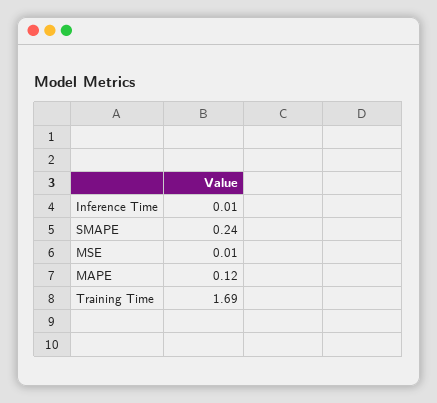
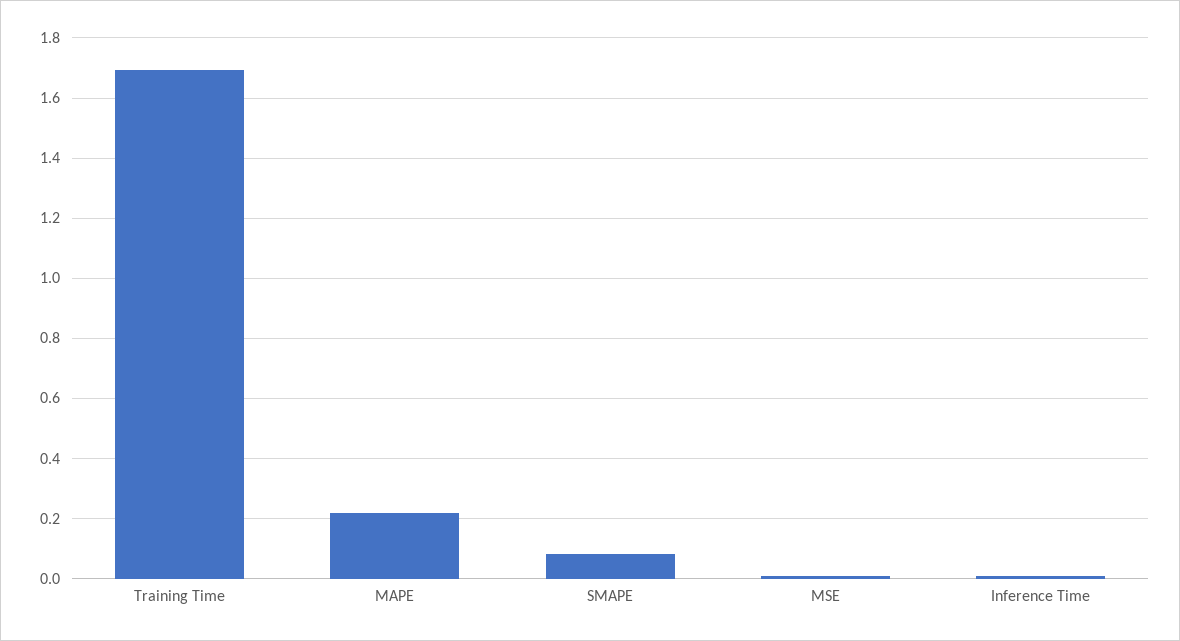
SMAPE: 0.24 -> 0.08
MAPE: 0.12 -> 0.22

